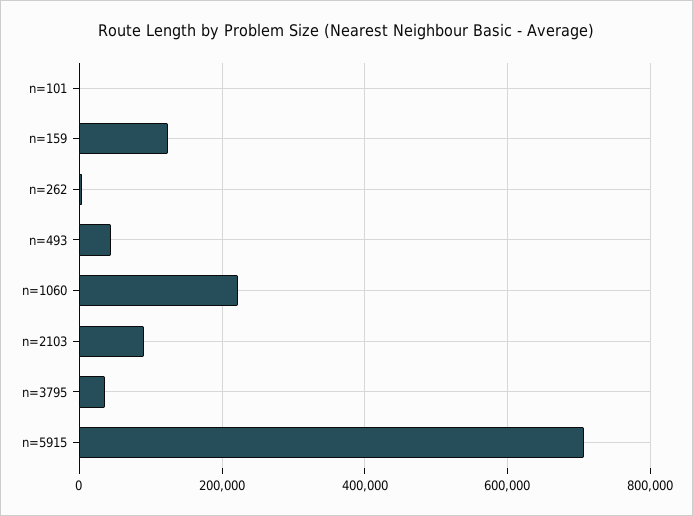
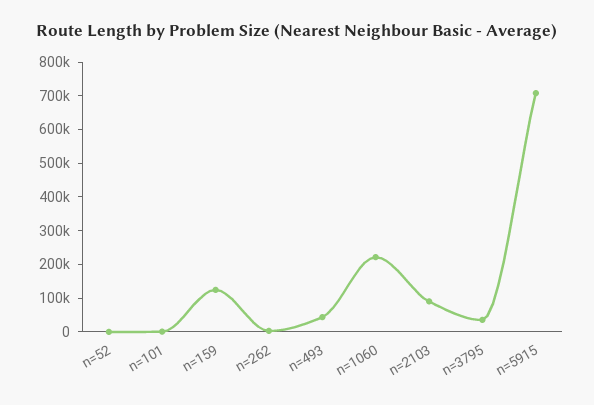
n=52: none -> 0

